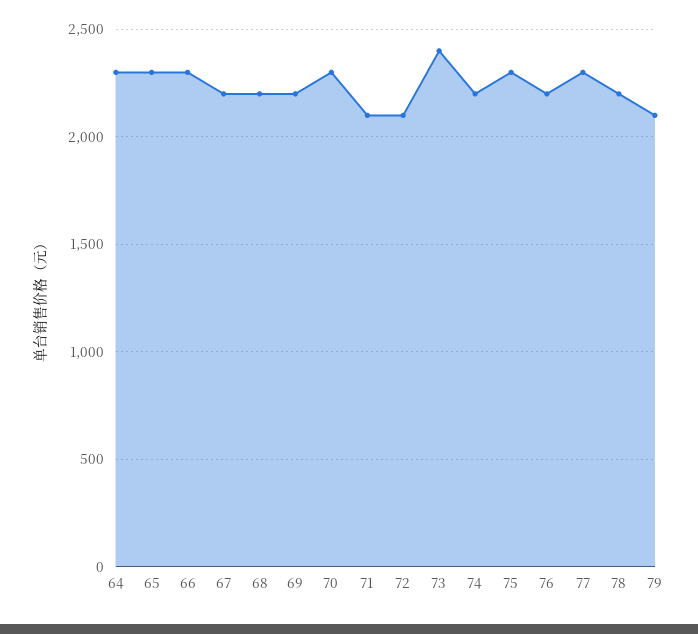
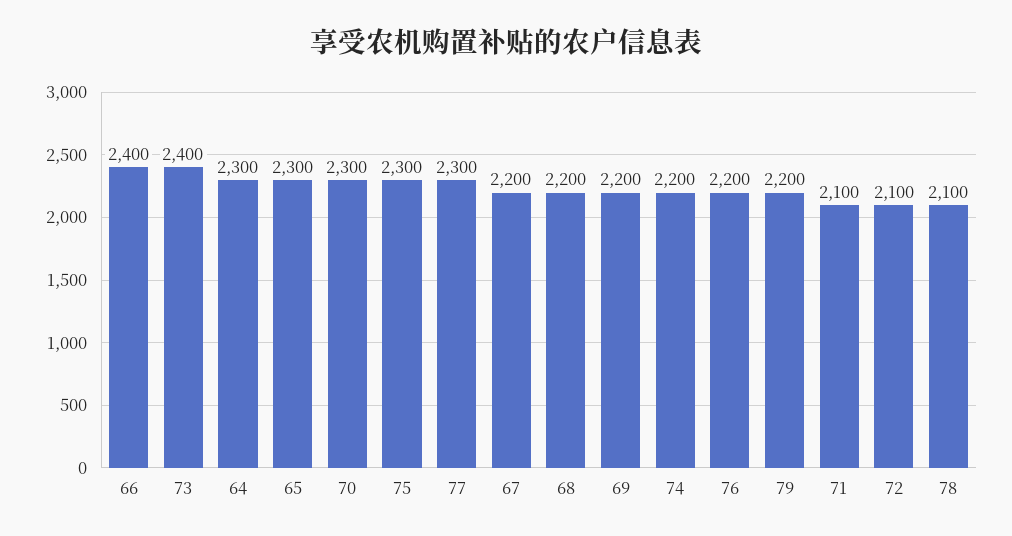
66: 2300 -> 2400
78: 2200 -> 2100
79: 2100 -> 2200

